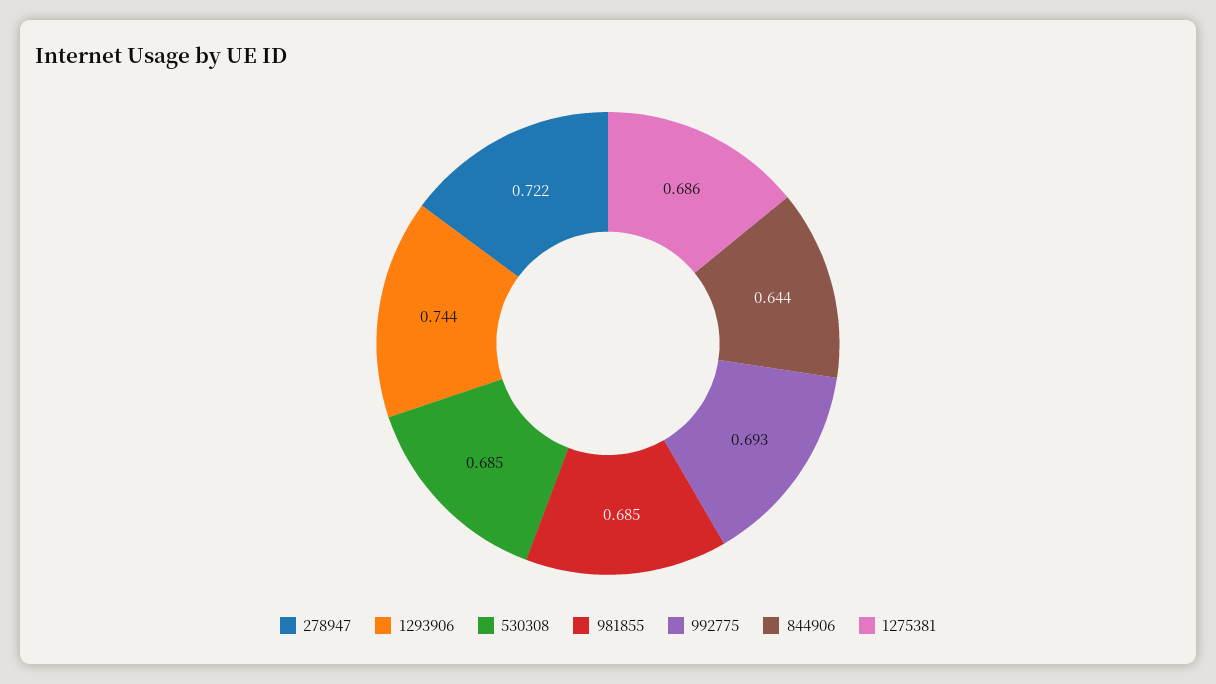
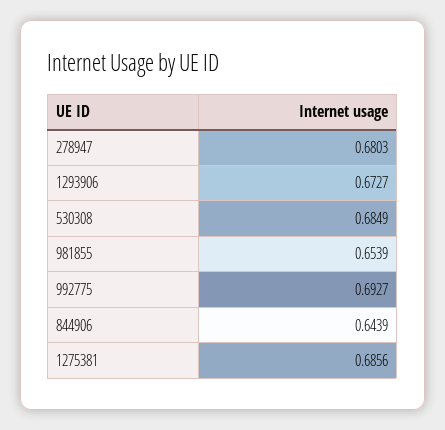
278947: 0.722 -> 0.6803
1293906: 0.744 -> 0.6727
981855: 0.685 -> 0.6539

